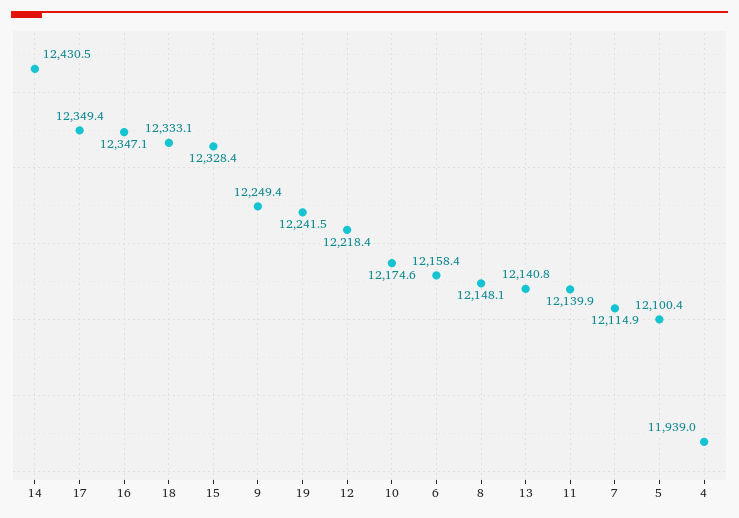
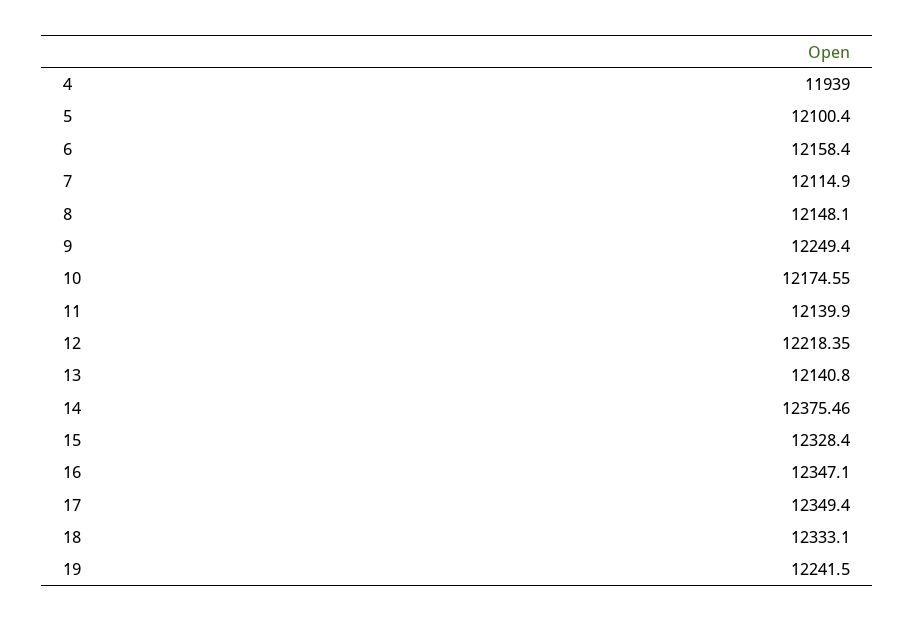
14: 12430.5 -> 12375.46

